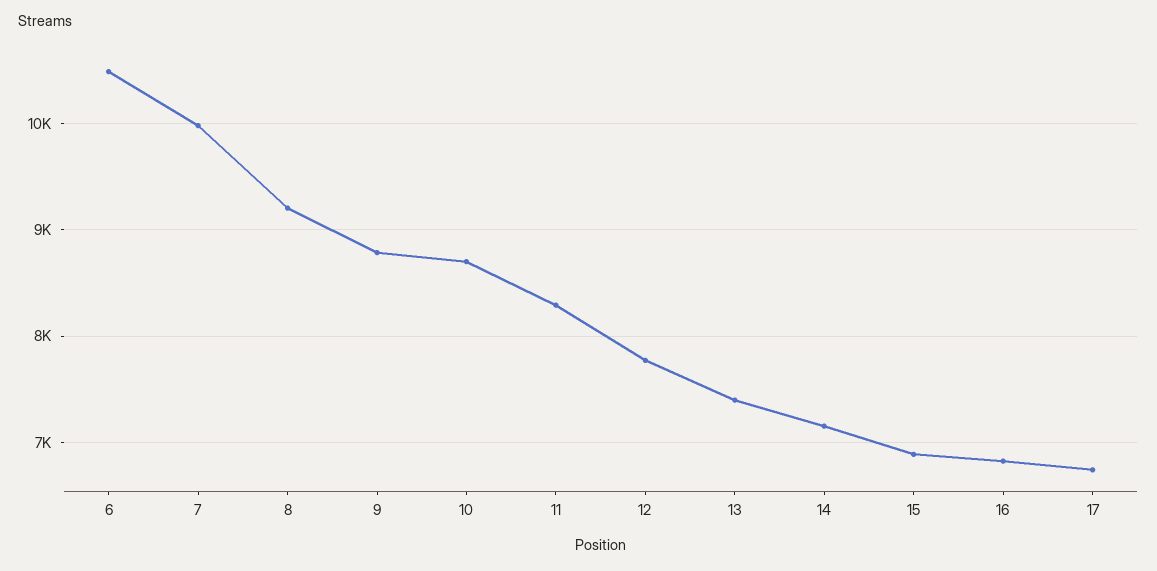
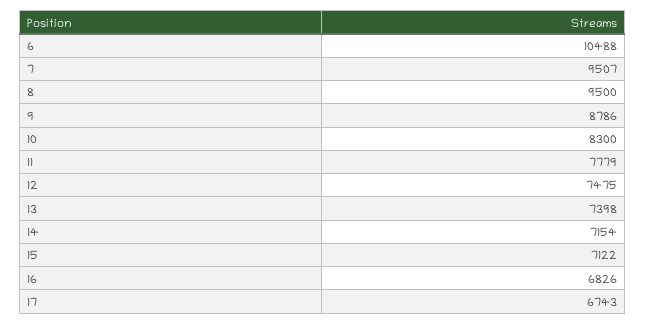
7: 10000 -> 9507
8: 9200 -> 9500
10: 8700 -> 8300
11: 8300 -> 7779
12: 7800 -> 7475
15: 6900 -> 7122

